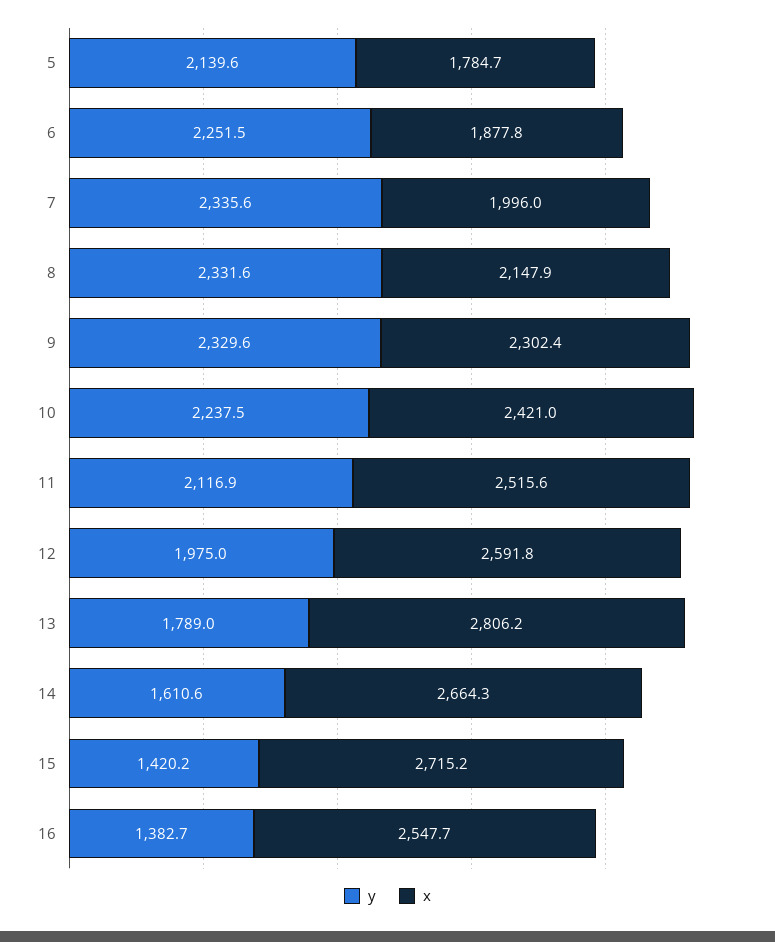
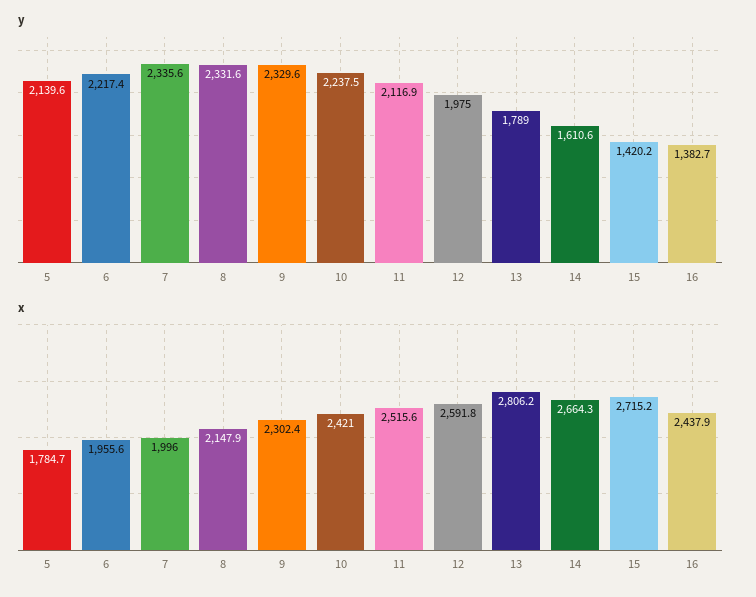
y, 6: 2251.5 -> 2217.4
x, 6: 1877.8 -> 1955.6
x, 16: 2547.7 -> 2437.9

